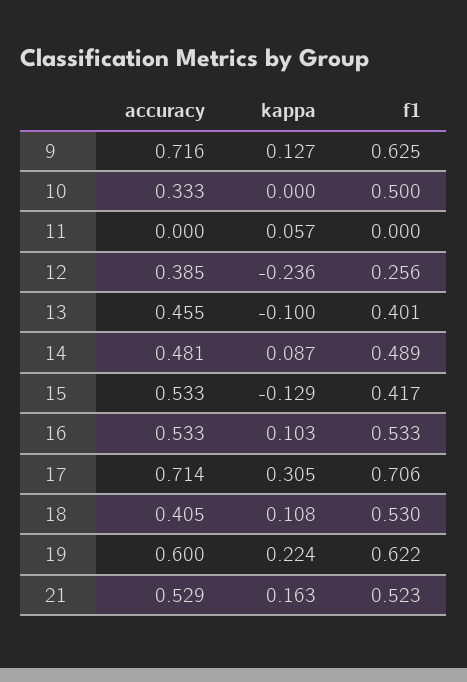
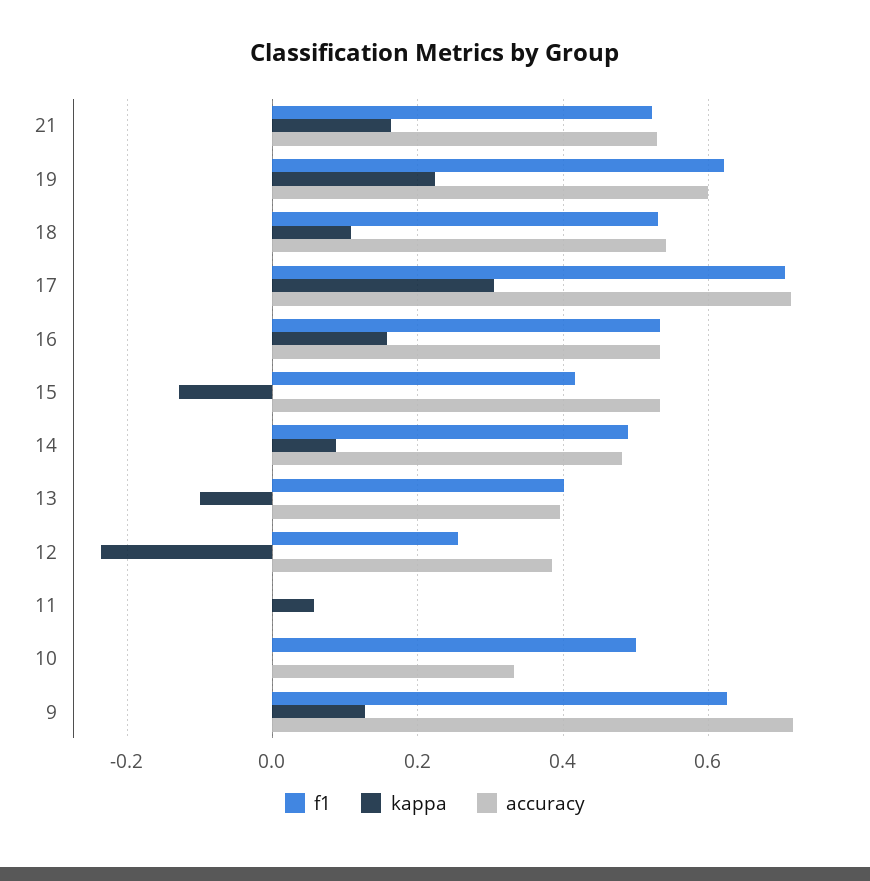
accuracy, 13: 0.455 -> 0.4
kappa, 16: 0.103 -> 0.16
accuracy, 18: 0.405 -> 0.54

